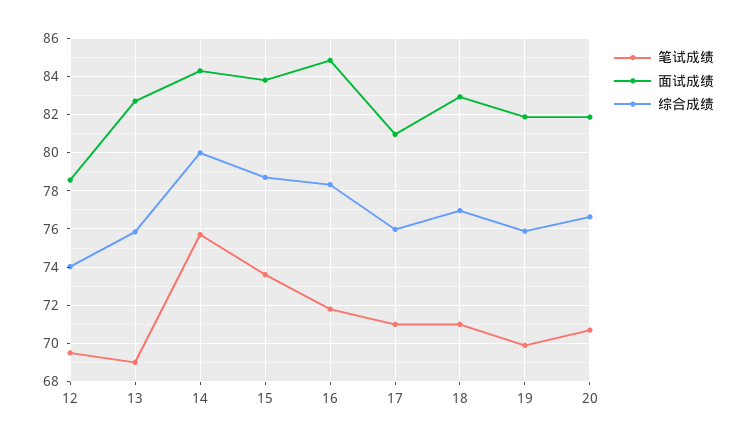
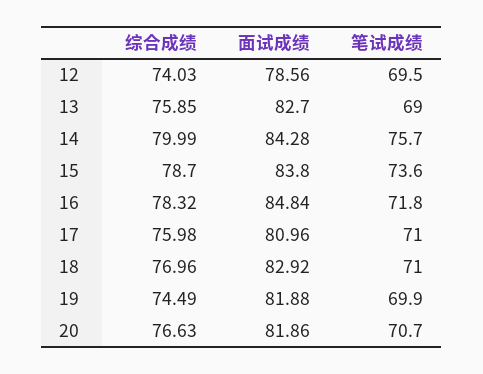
综合成绩, 19: 76 -> 74.49

